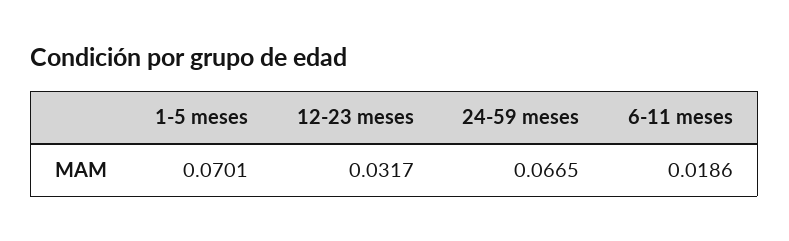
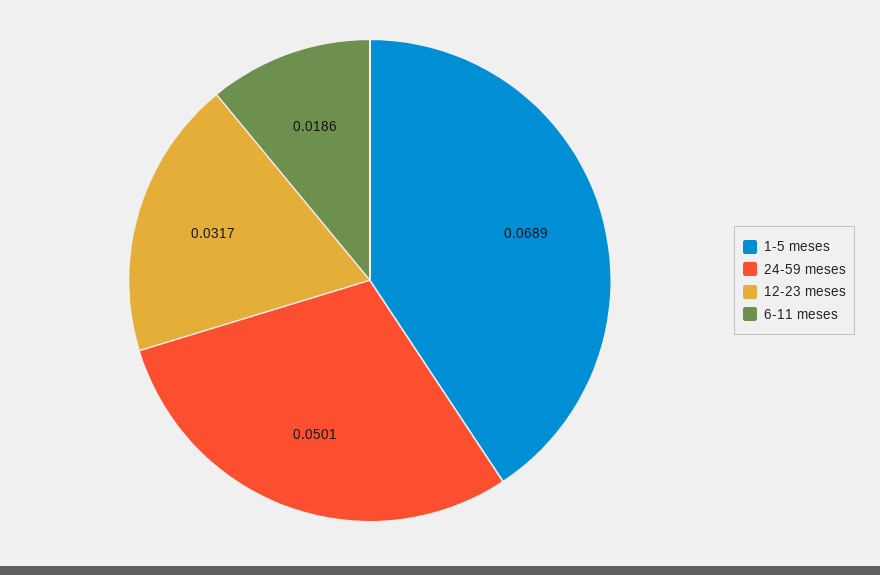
1-5 meses: 0.0701 -> 0.0689
24-59 meses: 0.0665 -> 0.0501

